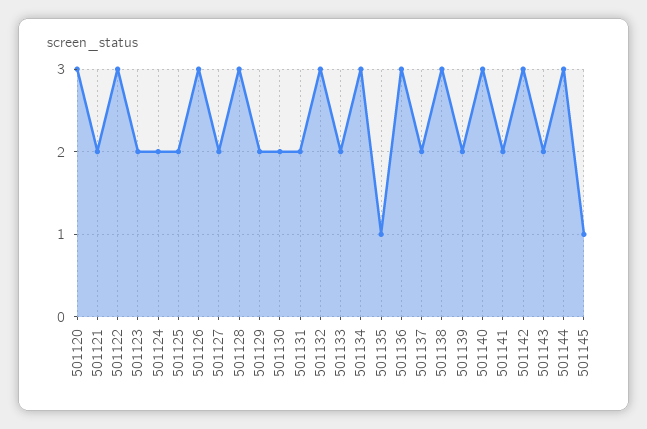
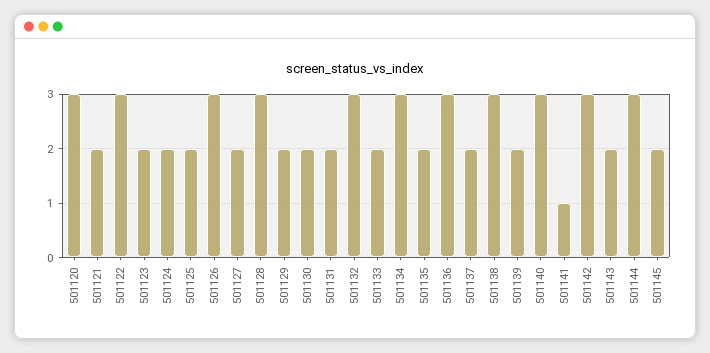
501135: 1 -> 2
501141: 2 -> 1
501145: 1 -> 2

